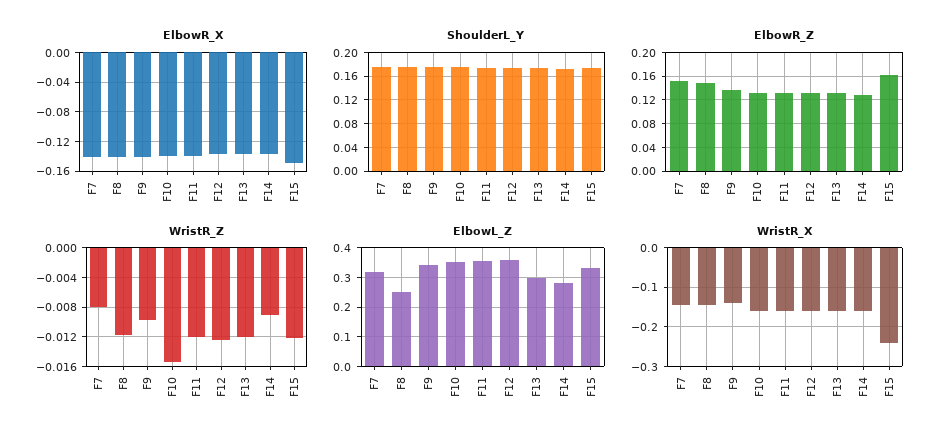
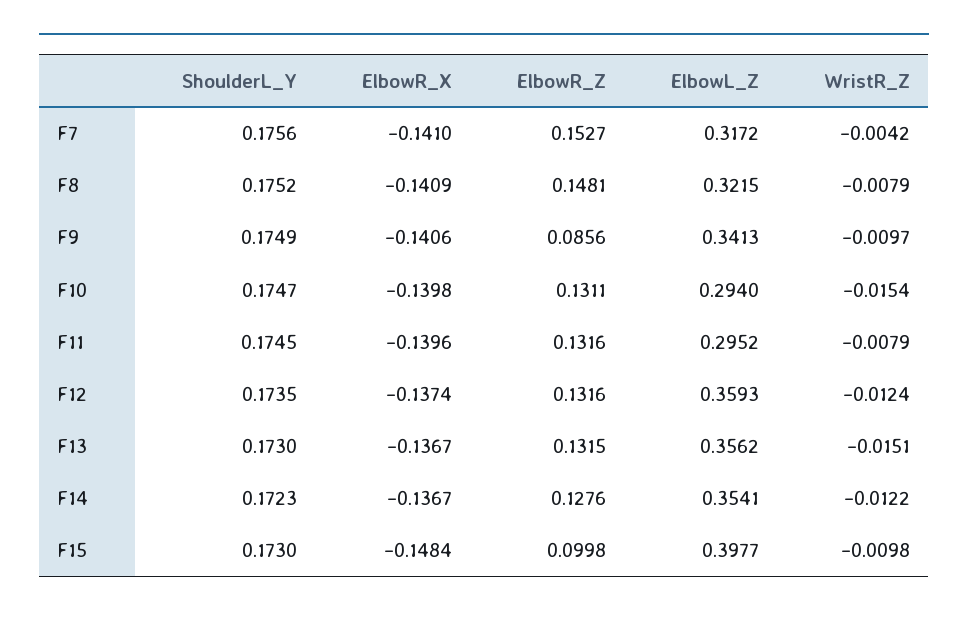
ElbowR_Z, F9: 0.14 -> 0.0856
ElbowR_Z, F15: 0.16 -> 0.0998
WristR_Z, F7: -0.008 -> -0.0042
WristR_Z, F8: -0.012 -> -0.0079
WristR_Z, F11: -0.012 -> -0.0079
WristR_Z, F13: -0.012 -> -0.0151
WristR_Z, F14: -0.009 -> -0.0122
WristR_Z, F15: -0.012 -> -0.0098
ElbowL_Z, F8: 0.25 -> 0.3215
ElbowL_Z, F10: 0.35 -> 0.294
ElbowL_Z, F11: 0.35 -> 0.2952
ElbowL_Z, F13: 0.3 -> 0.3562
ElbowL_Z, F14: 0.275 -> 0.3541
ElbowL_Z, F15: 0.325 -> 0.3977
WristR_X, F7: -0.14 -> none
WristR_X, F8: -0.14 -> none
WristR_X, F9: -0.14 -> none
WristR_X, F10: -0.16 -> none
WristR_X, F11: -0.16 -> none
WristR_X, F12: -0.16 -> none
WristR_X, F13: -0.16 -> none
WristR_X, F14: -0.16 -> none
WristR_X, F15: -0.24 -> none

